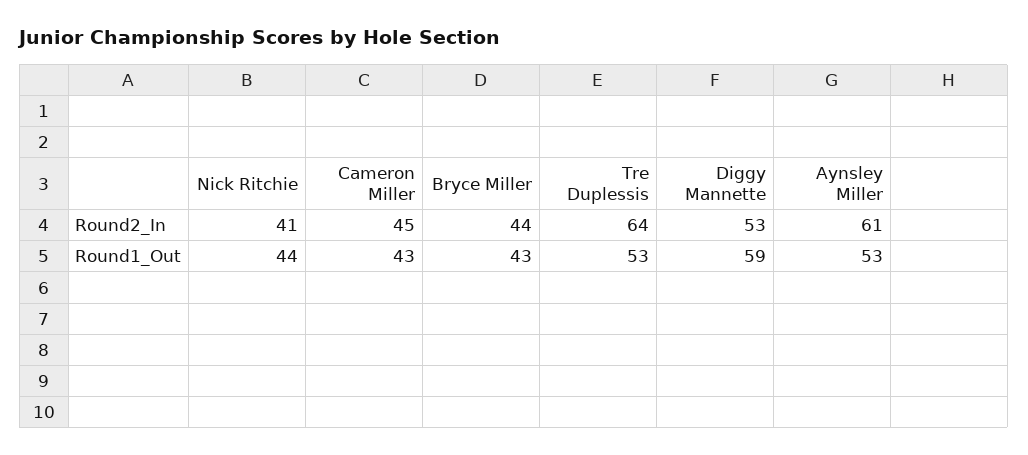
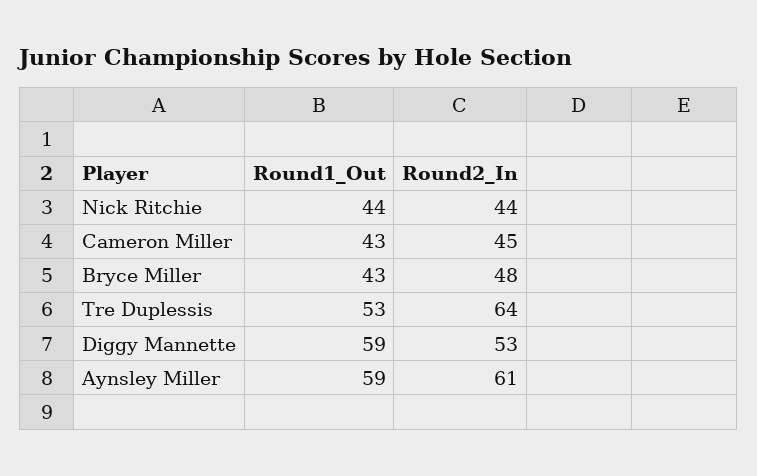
Nick Ritchie, Round2_In: 41 -> 44
Bryce Miller, Round2_In: 44 -> 48
Aynsley Miller, Round1_Out: 53 -> 59

